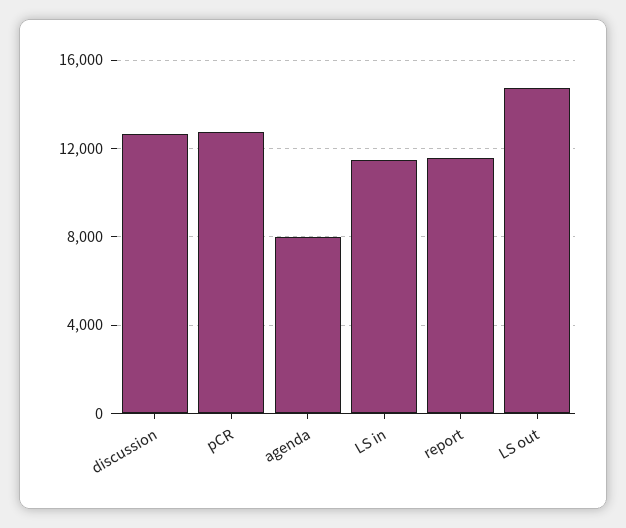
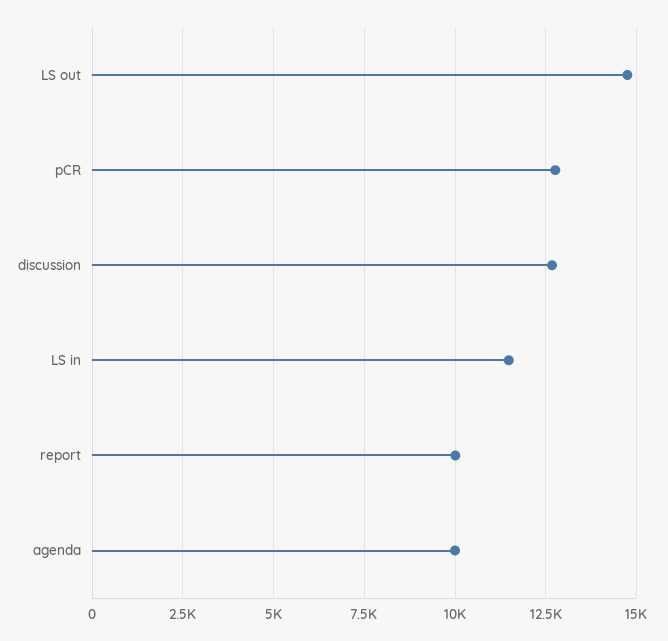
agenda: 8000 -> 10000
report: 11500 -> 10000

